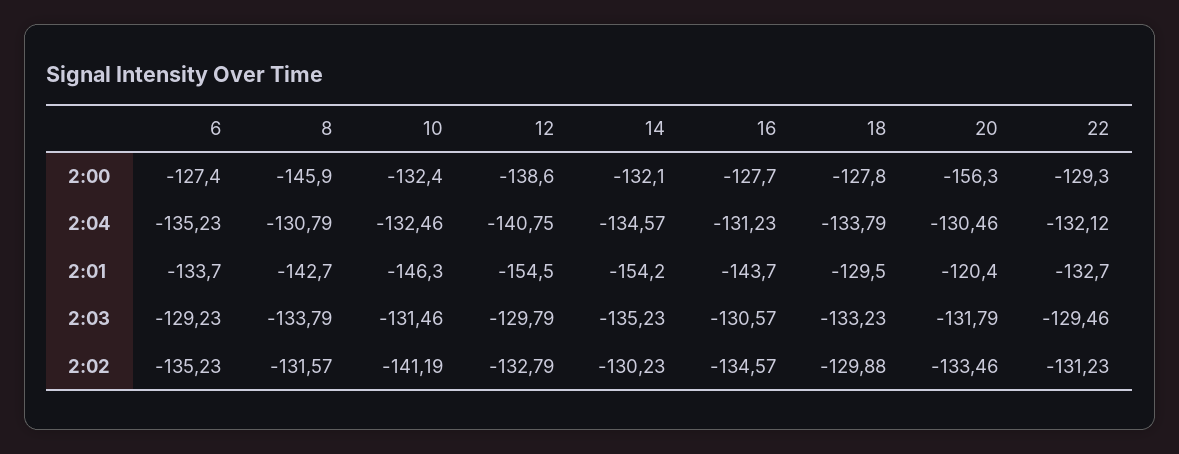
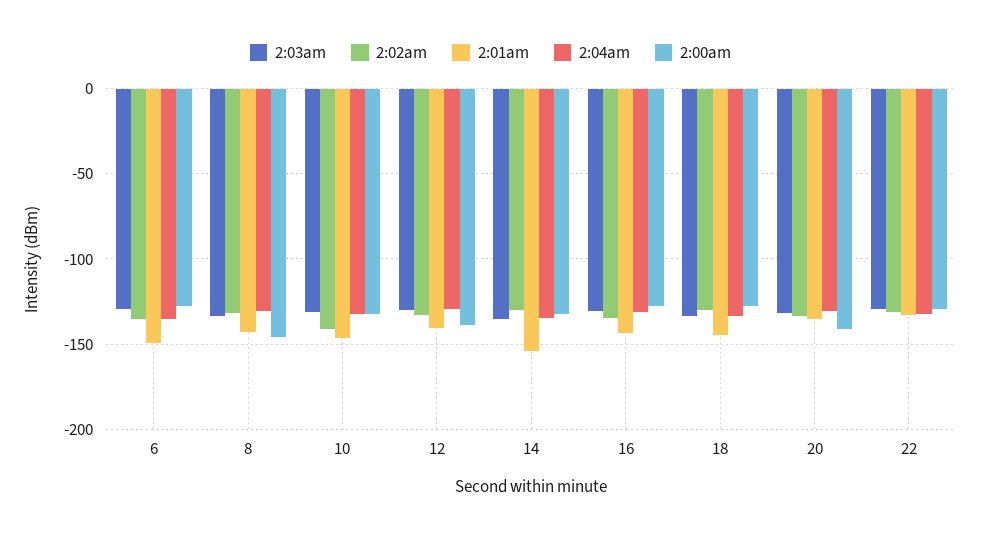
2:00, 20: -156.3 -> -140
2:04, 12: -140.75 -> -130
2:01, 6: -133.7 -> -150
2:01, 12: -154.5 -> -140
2:01, 18: -129.5 -> -145
2:01, 20: -120.4 -> -135

